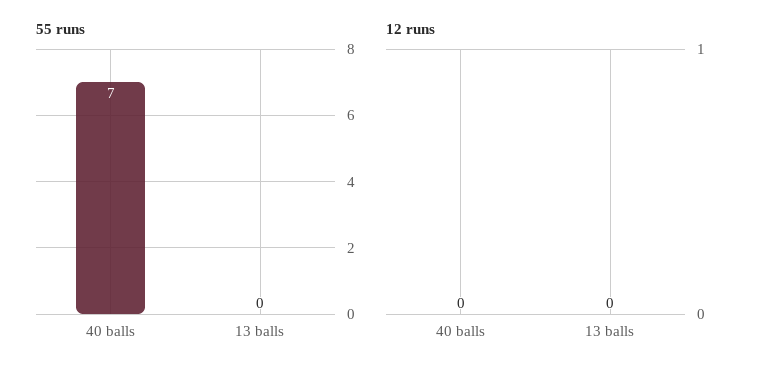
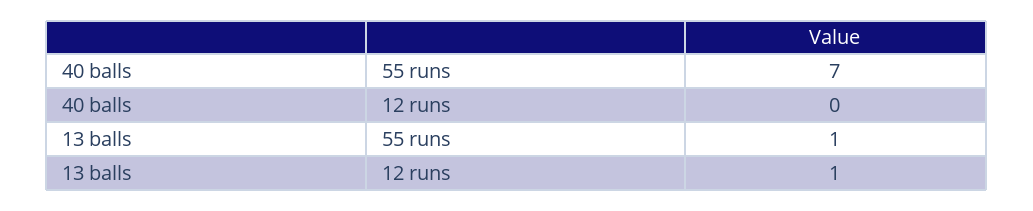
55 runs, 13 balls: 0 -> 1
12 runs, 13 balls: 0 -> 1

